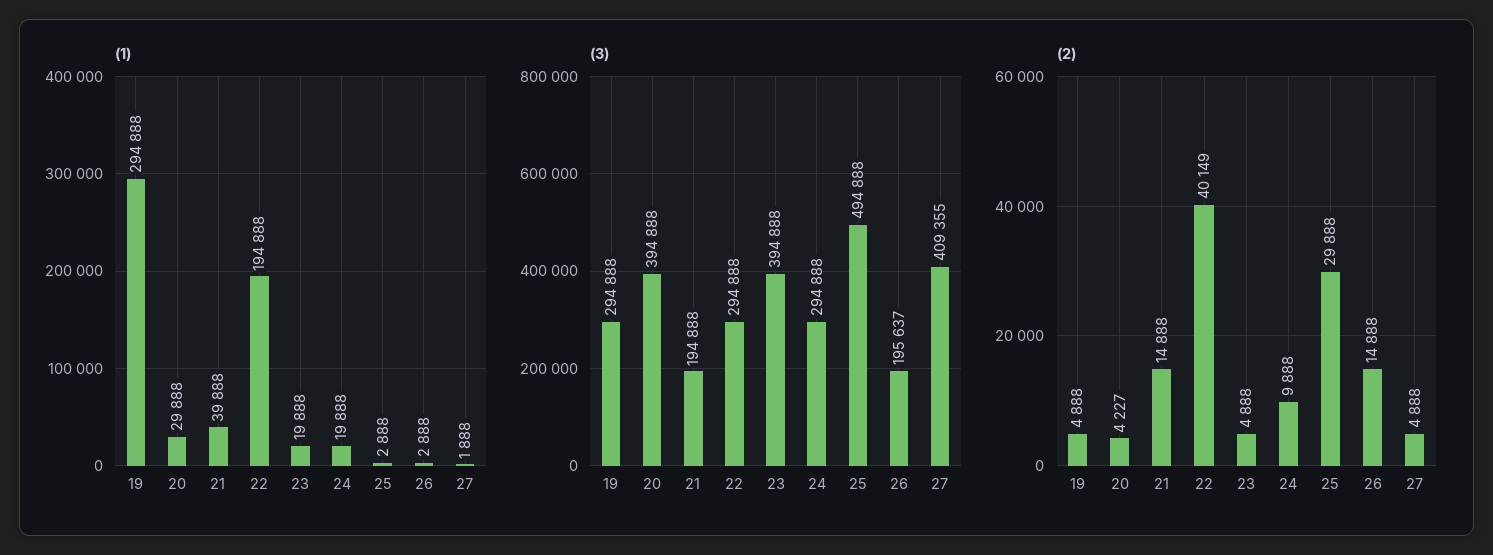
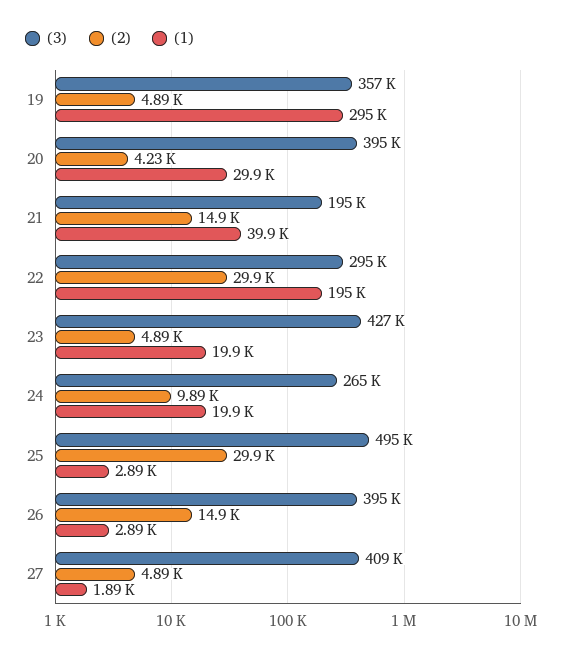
(3), 19: 294888 -> 357000
(3), 23: 394888 -> 427000
(3), 24: 294888 -> 265000
(3), 26: 195637 -> 395000
(2), 22: 40149 -> 29900

